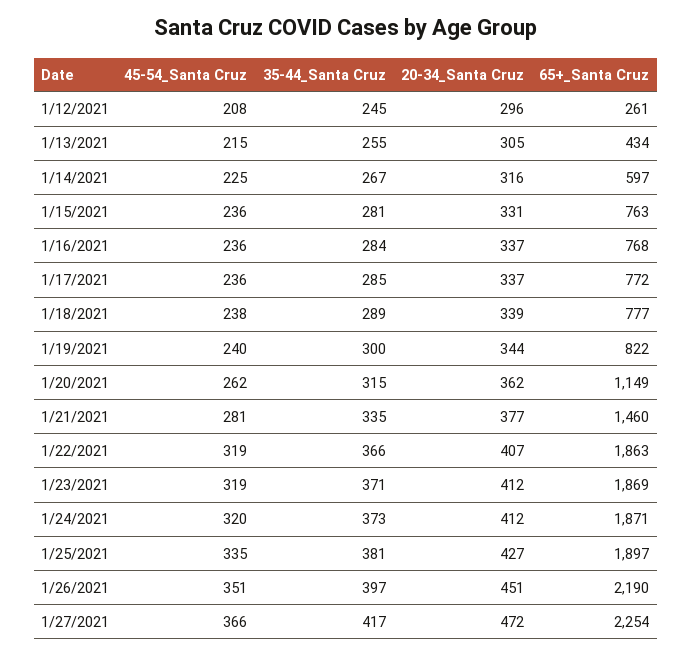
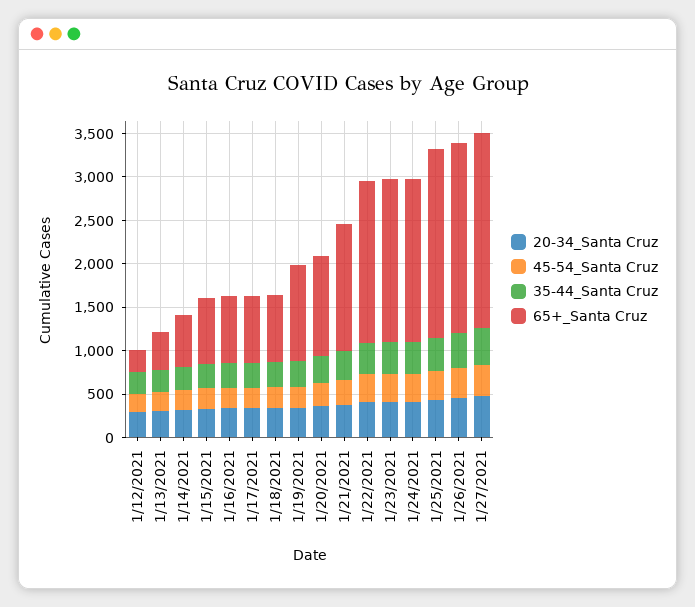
65+_Santa Cruz, 1/19/2021: 822 -> 1100
65+_Santa Cruz, 1/25/2021: 1897 -> 2200

